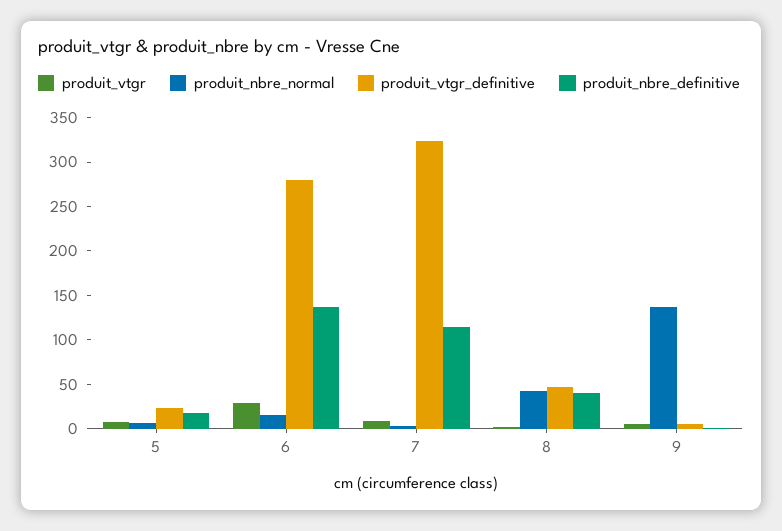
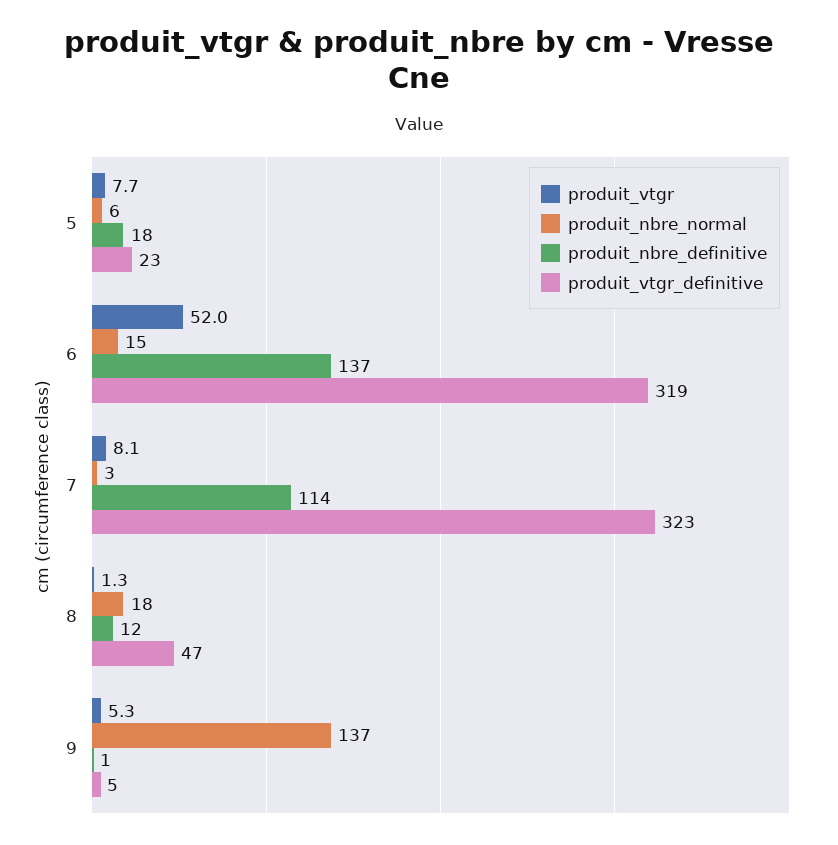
produit_vtgr, 6: 30 -> 52
produit_vtgr_definitive, 6: 280 -> 319
produit_nbre_normal, 8: 40 -> 18
produit_nbre_definitive, 8: 40 -> 12

